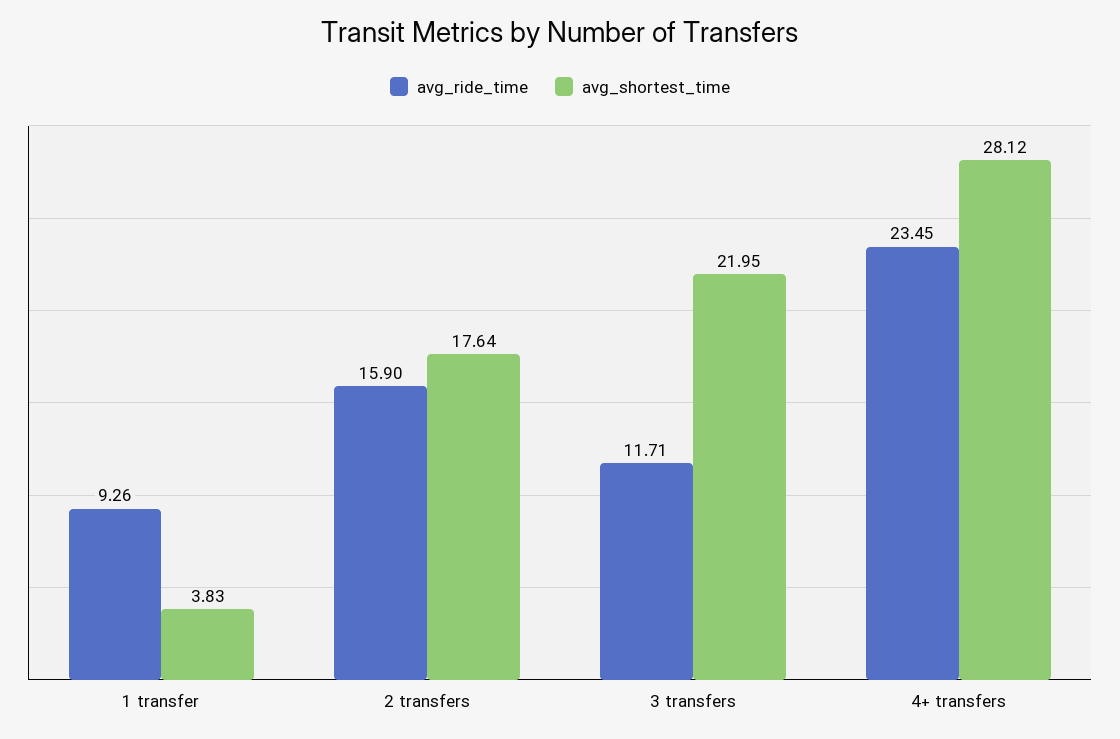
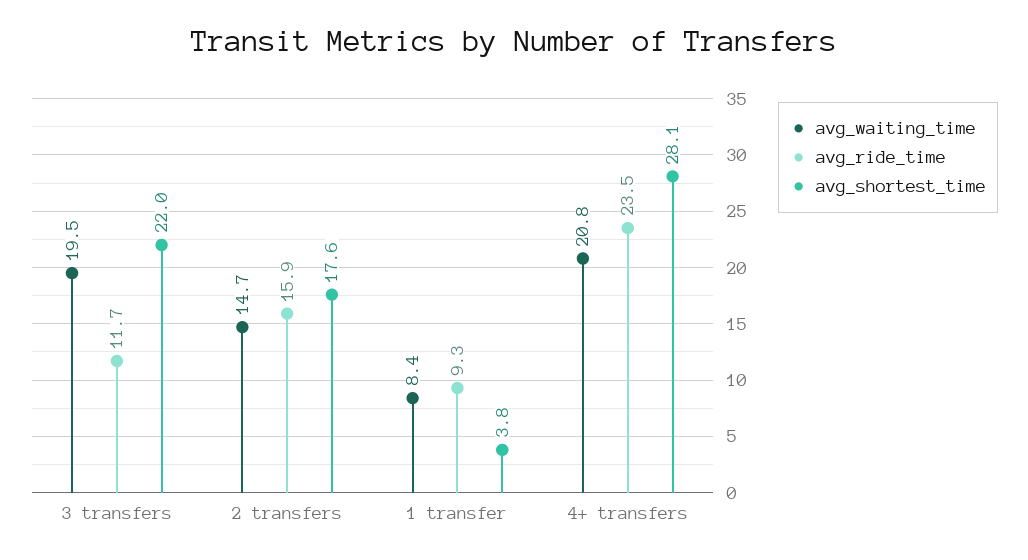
avg_waiting_time, 3 transfers: none -> 19.5
avg_waiting_time, 2 transfers: none -> 14.7
avg_waiting_time, 1 transfer: none -> 8.4
avg_waiting_time, 4+ transfers: none -> 20.8

